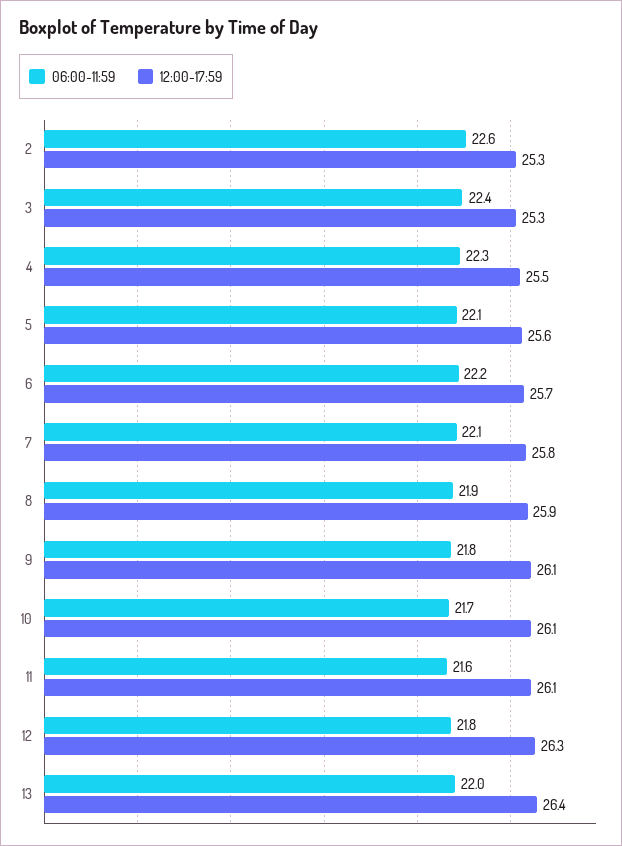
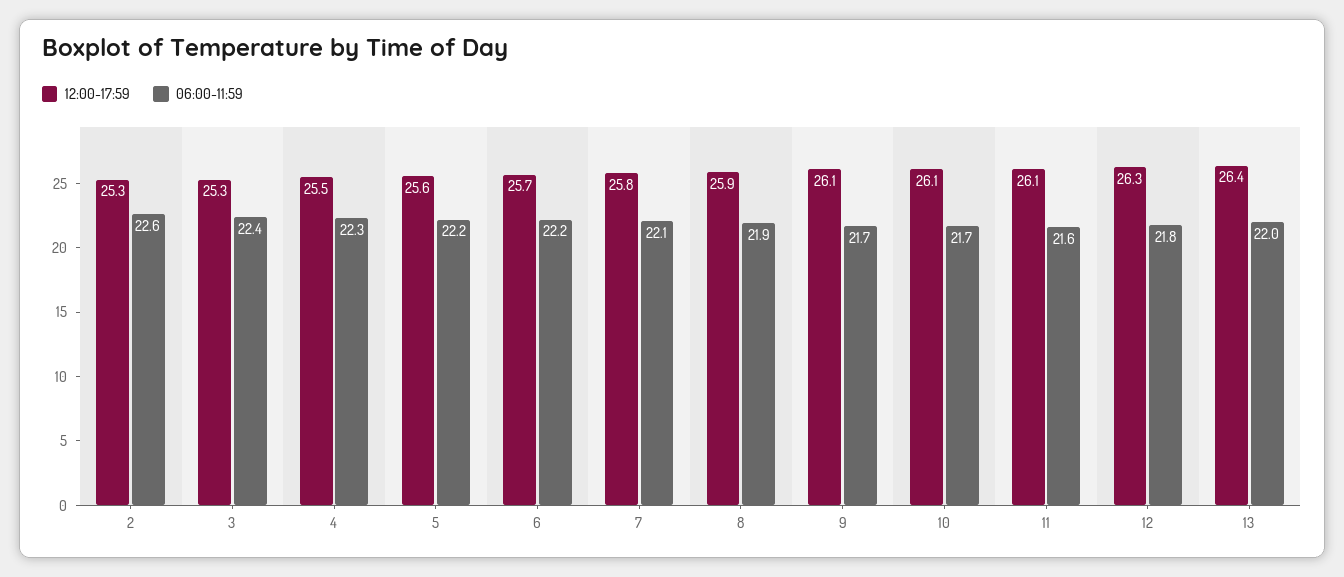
06:00-11:59, 5: 22.1 -> 22.2
06:00-11:59, 9: 21.8 -> 21.7

